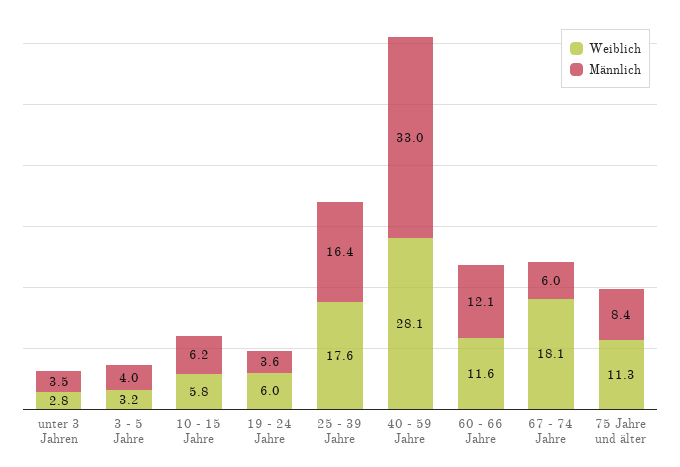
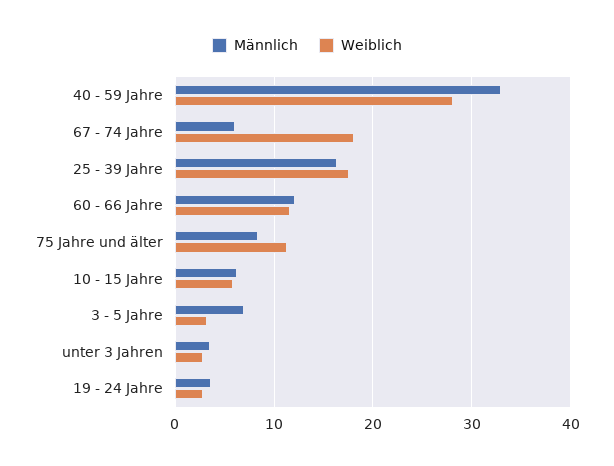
Männlich, 3 - 5 Jahre: 4 -> 7
Weiblich, 19 - 24 Jahre: 6 -> 3

